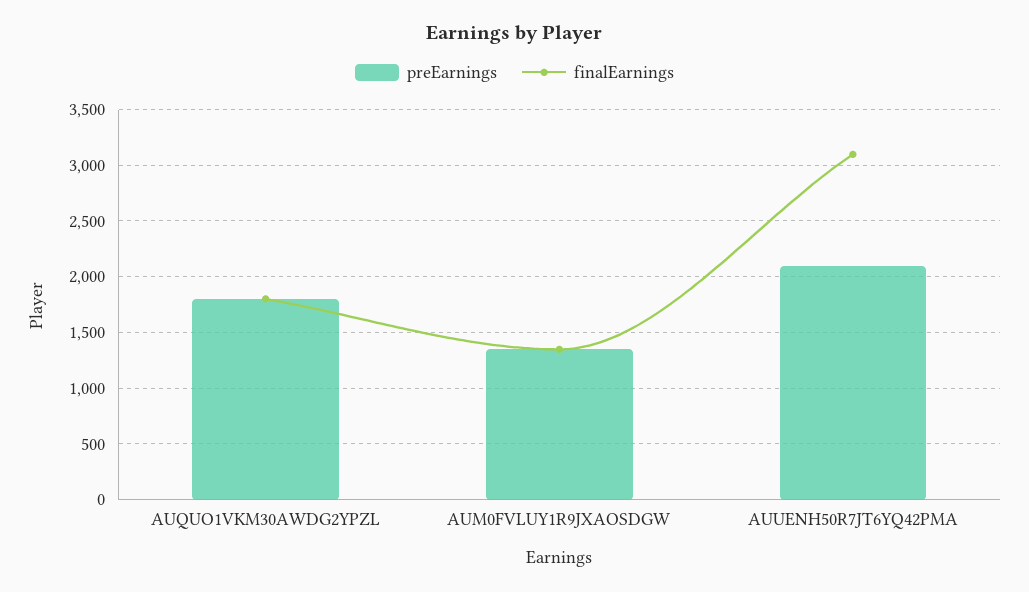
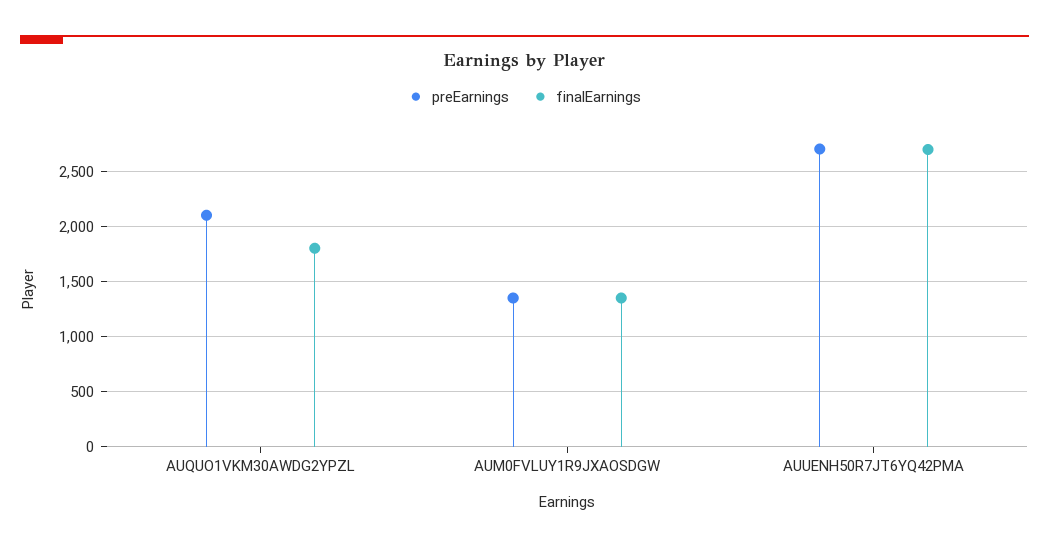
preEarnings, AUQUO1VKM30AWDG2YPZL: 1800 -> 2100
preEarnings, AUUENH50R7JT6YQ42PMA: 2100 -> 2700
finalEarnings, AUUENH50R7JT6YQ42PMA: 3100 -> 2700

